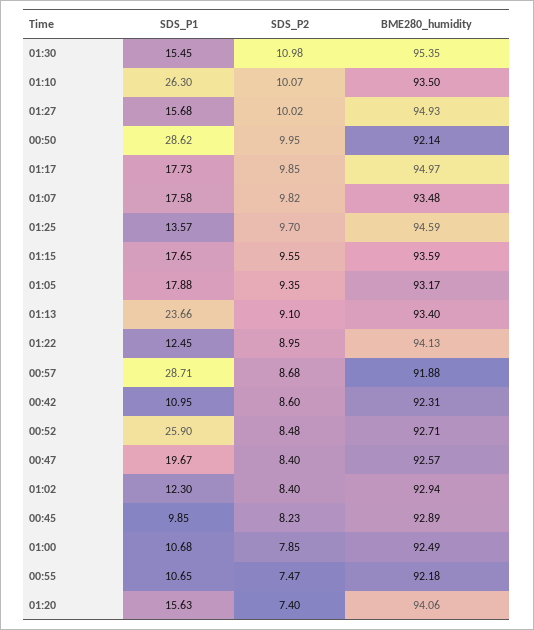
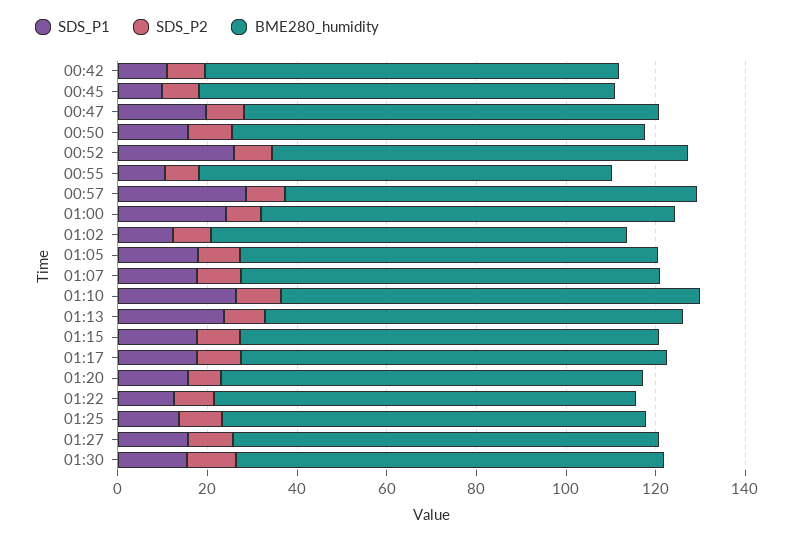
SDS_P1, 00:50: 28.62 -> 15
SDS_P1, 01:00: 10.68 -> 25

